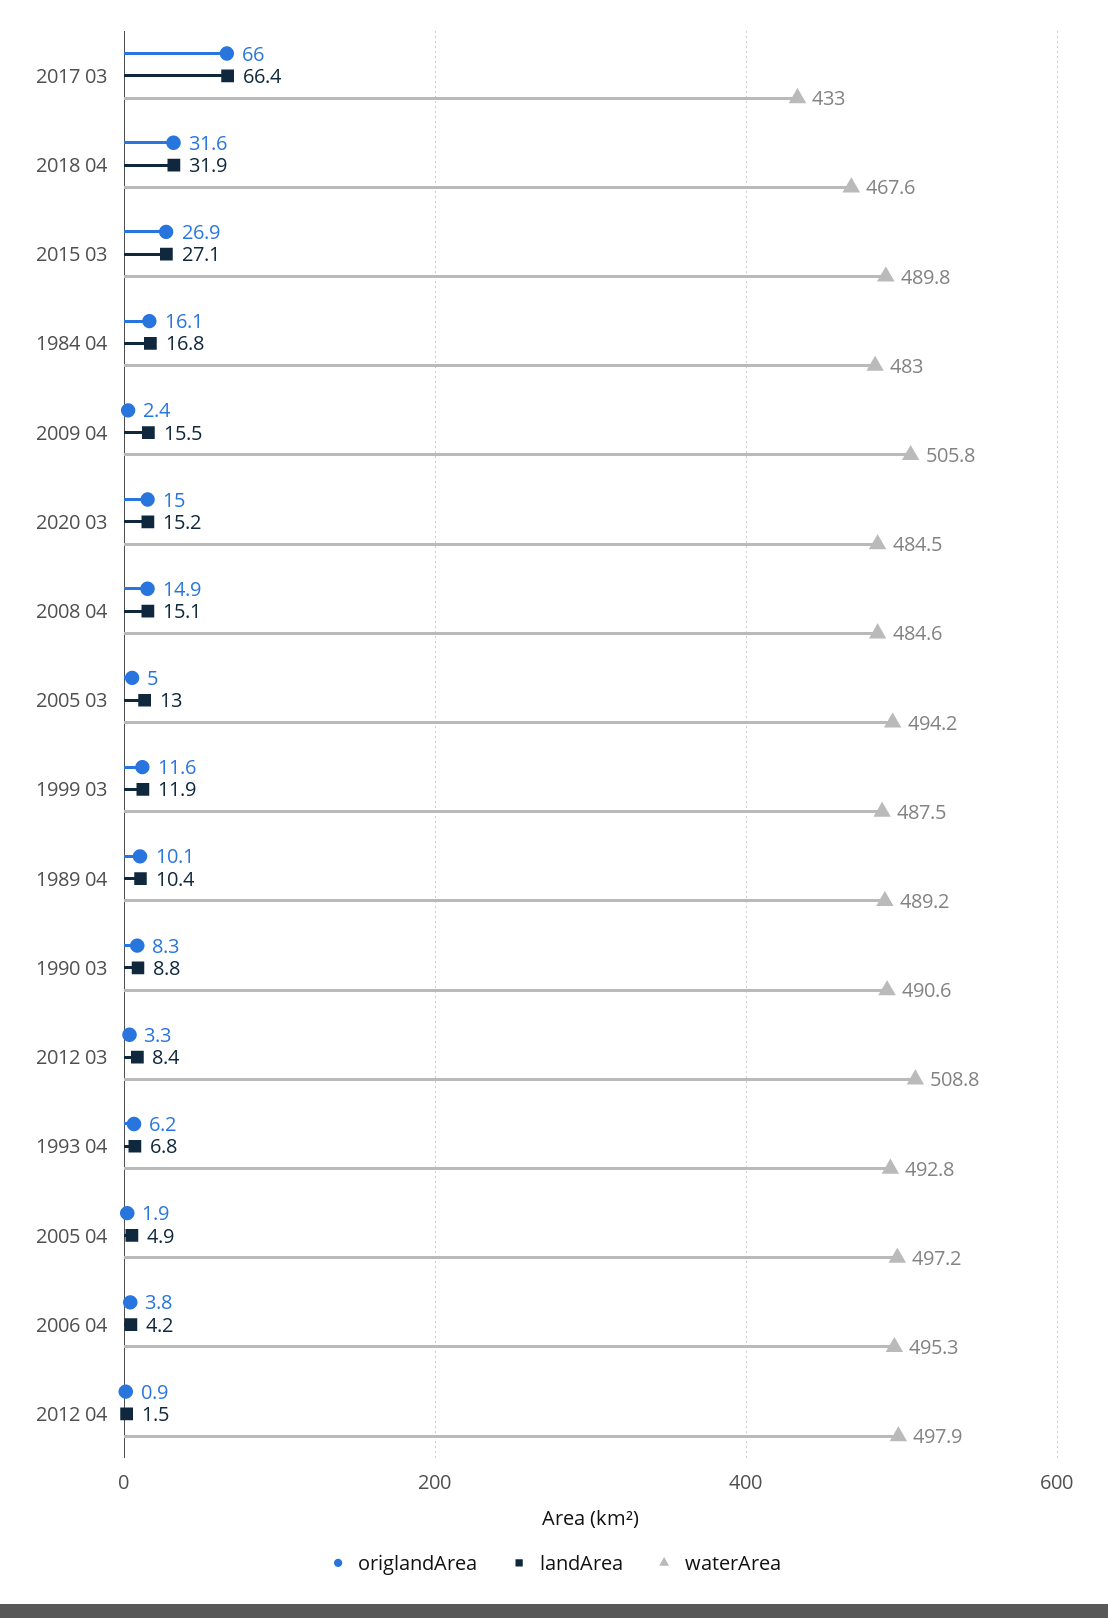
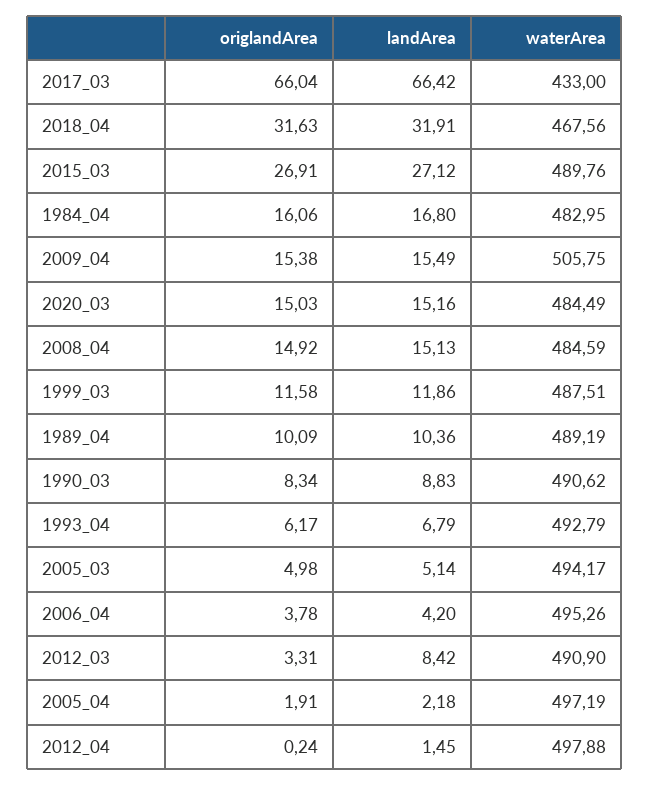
origlandArea, 2009 04: 2.4 -> 15.38
landArea, 2005 03: 13 -> 5.14
waterArea, 2012 03: 508.8 -> 490.9
landArea, 2005 04: 4.9 -> 2.18
origlandArea, 2012 04: 0.9 -> 0.24

